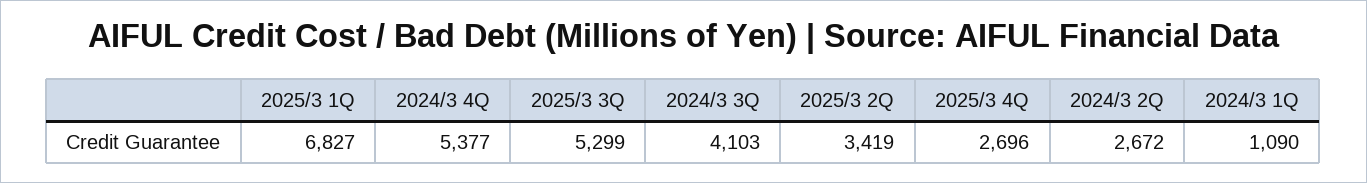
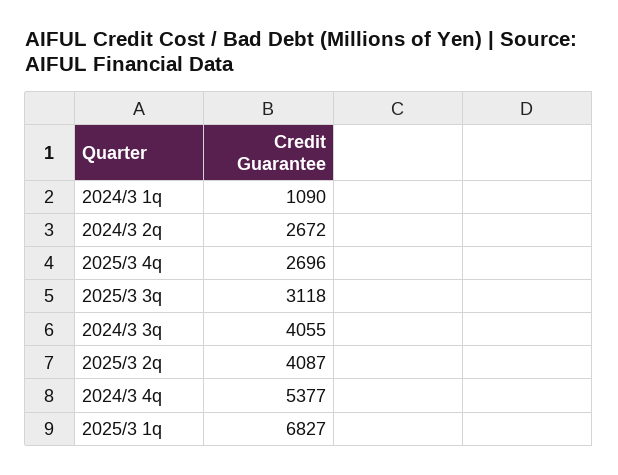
2025/3 3Q: 5299 -> 3118
2024/3 3Q: 4103 -> 4055
2025/3 2Q: 3419 -> 4087

